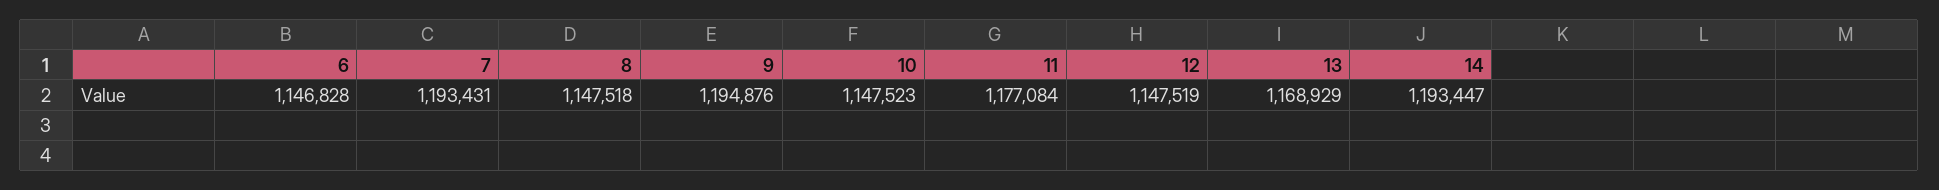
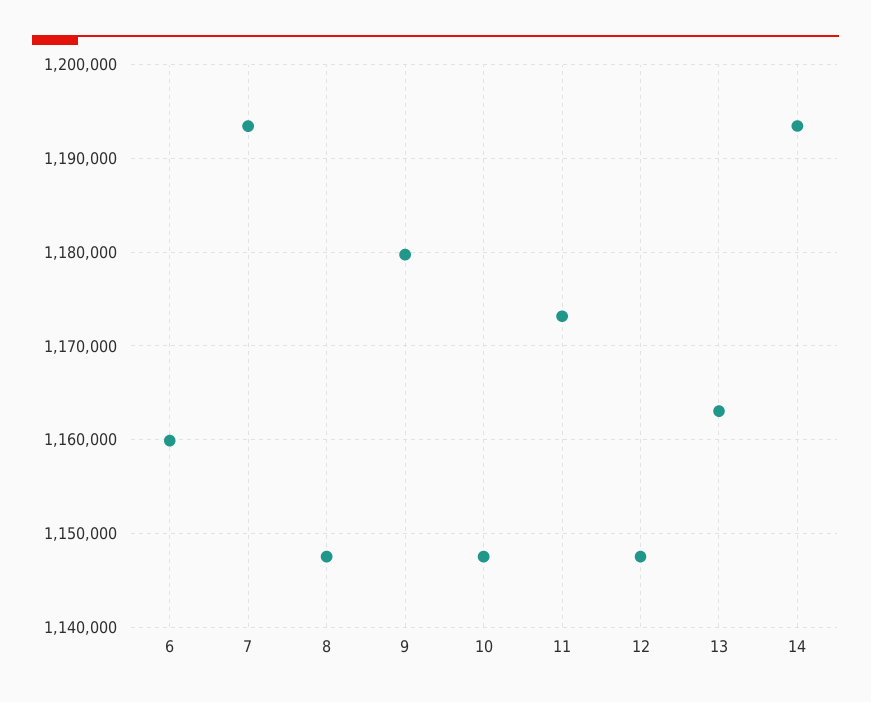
6: 1146828 -> 1160000
9: 1194876 -> 1180000
11: 1177084 -> 1173000
13: 1168929 -> 1163000

